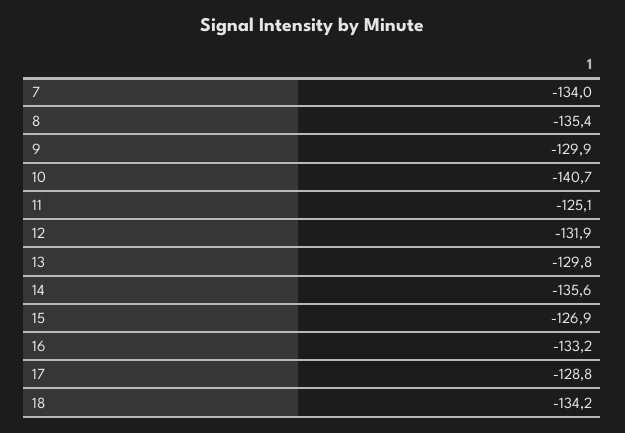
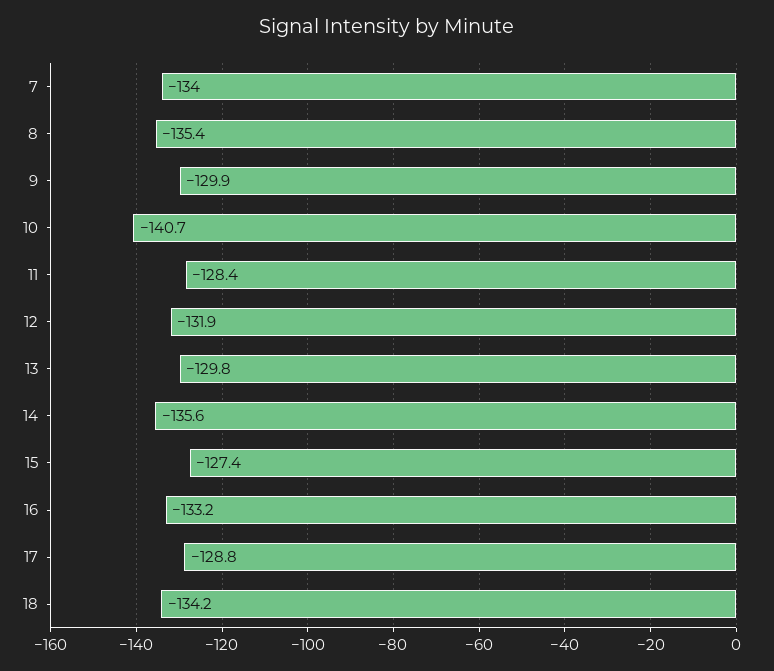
11: -125.1 -> -128.4
15: -126.9 -> -127.4

